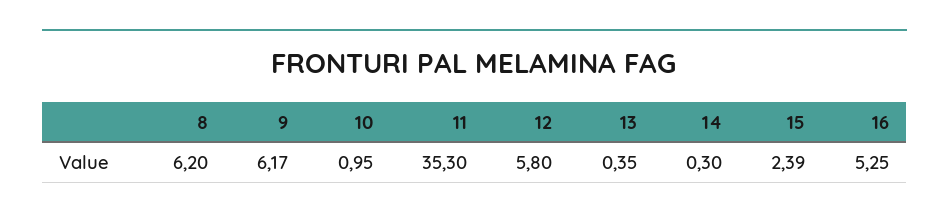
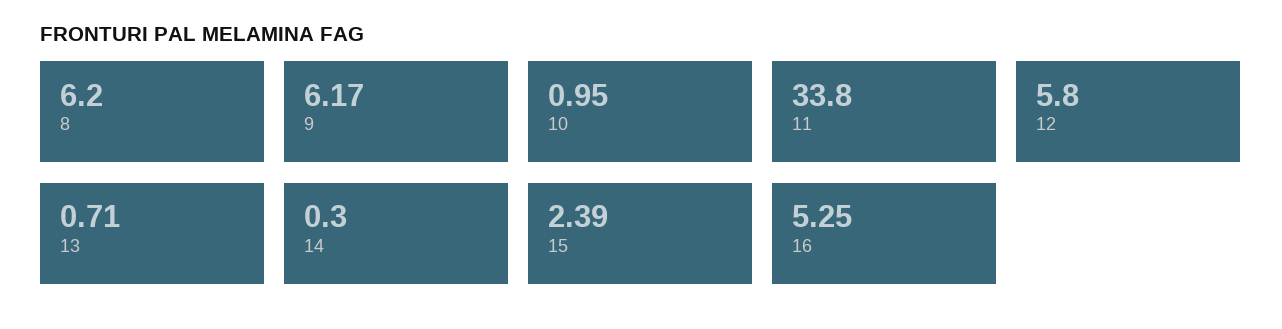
11: 35.3 -> 33.8
13: 0.35 -> 0.71

